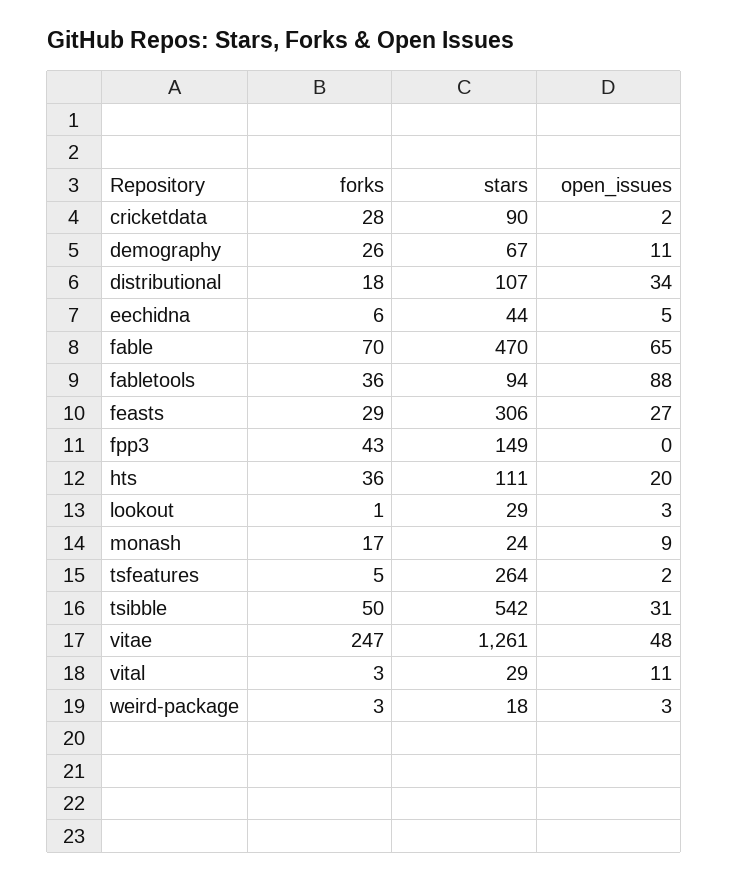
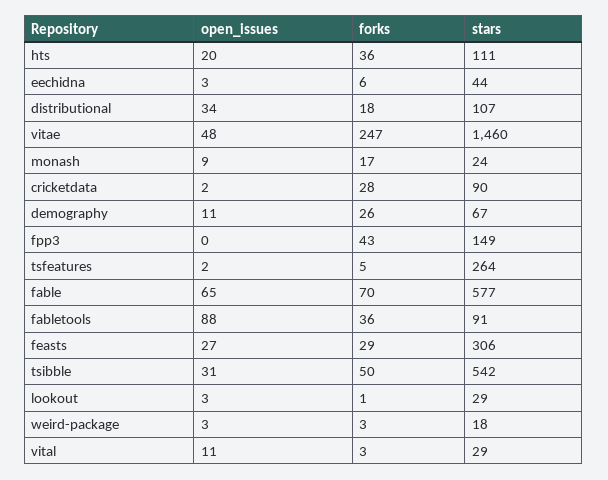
open_issues, eechidna: 5 -> 3
stars, fable: 470 -> 577
stars, fabletools: 94 -> 91
stars, vitae: 1261 -> 1460

